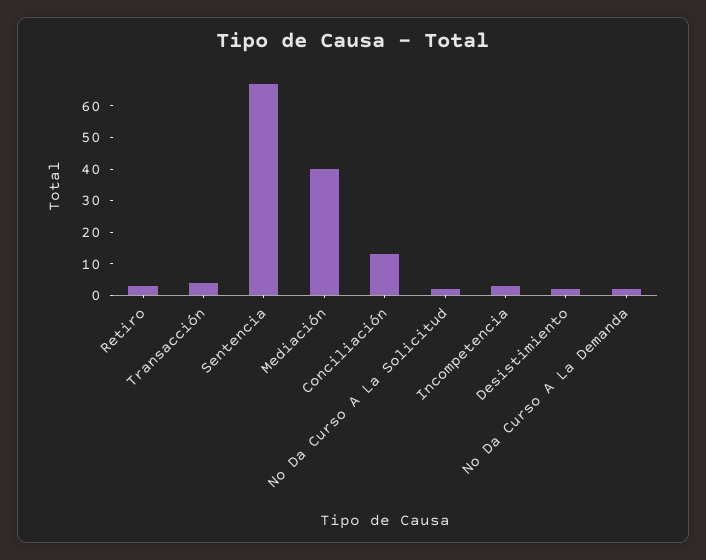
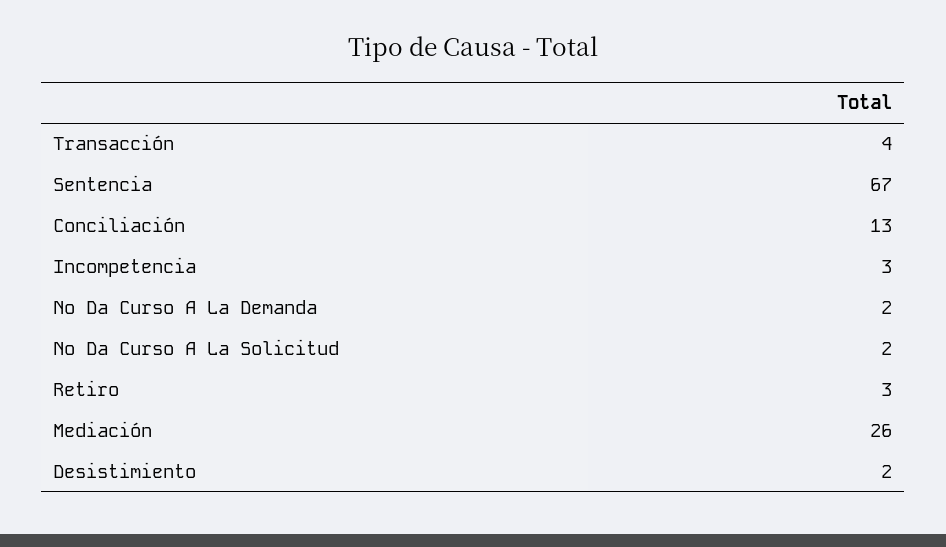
Mediación: 40 -> 26

